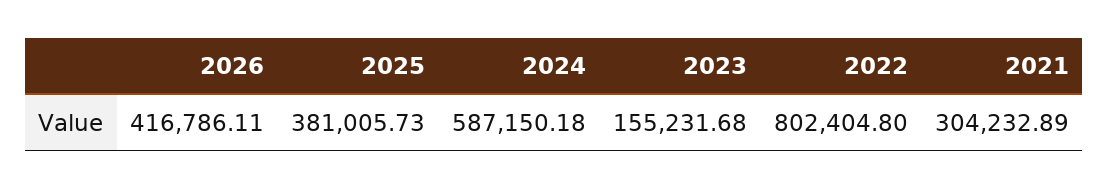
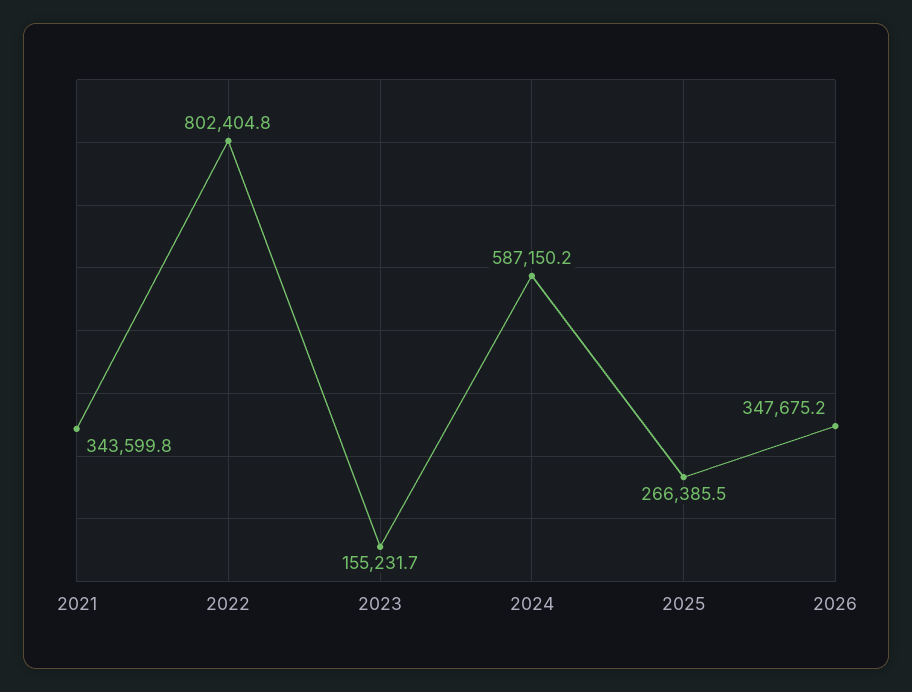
2026: 416786.11 -> 347675.2
2025: 381005.73 -> 266385.5
2021: 304232.89 -> 343599.8

